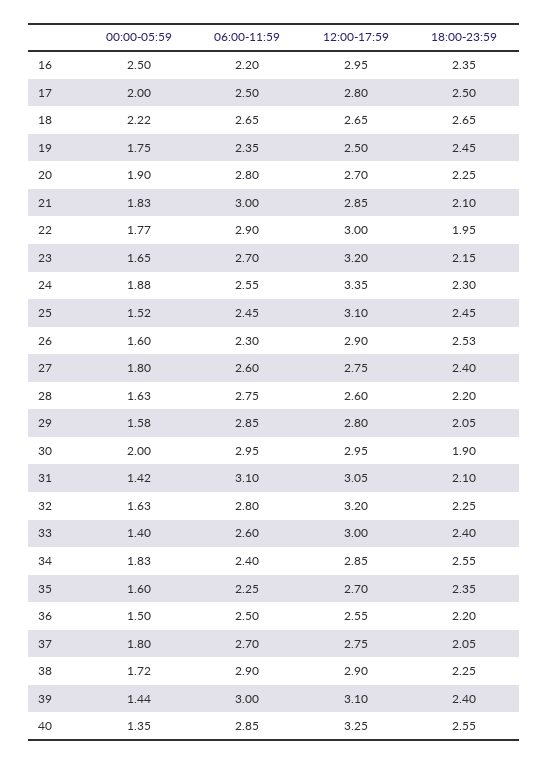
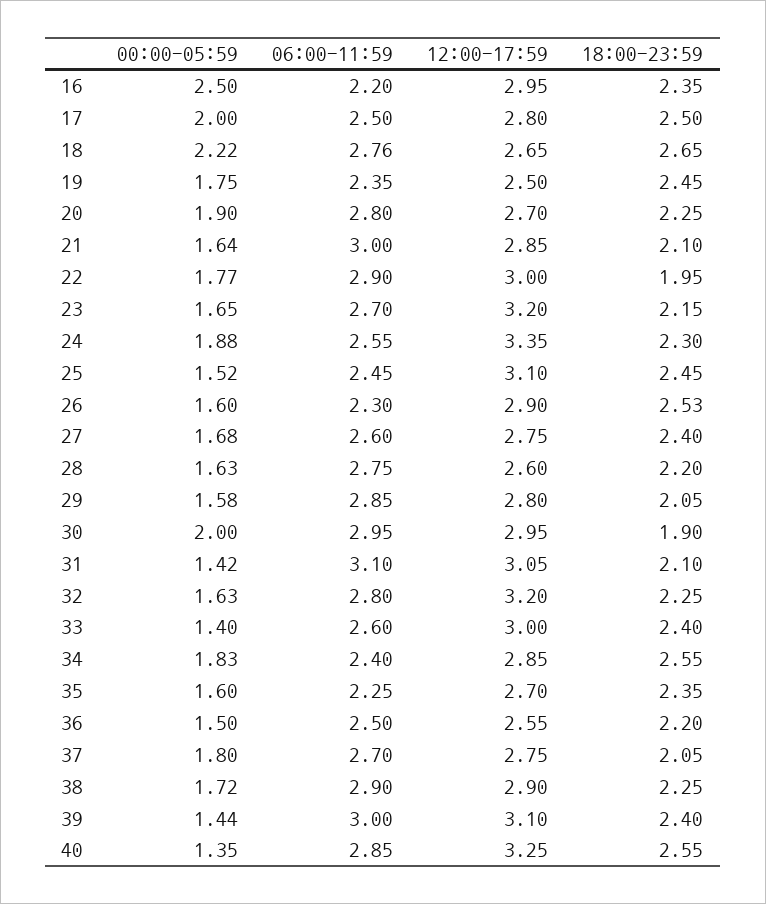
06:00-11:59, 18: 2.65 -> 2.76
00:00-05:59, 21: 1.83 -> 1.64
00:00-05:59, 27: 1.8 -> 1.68

